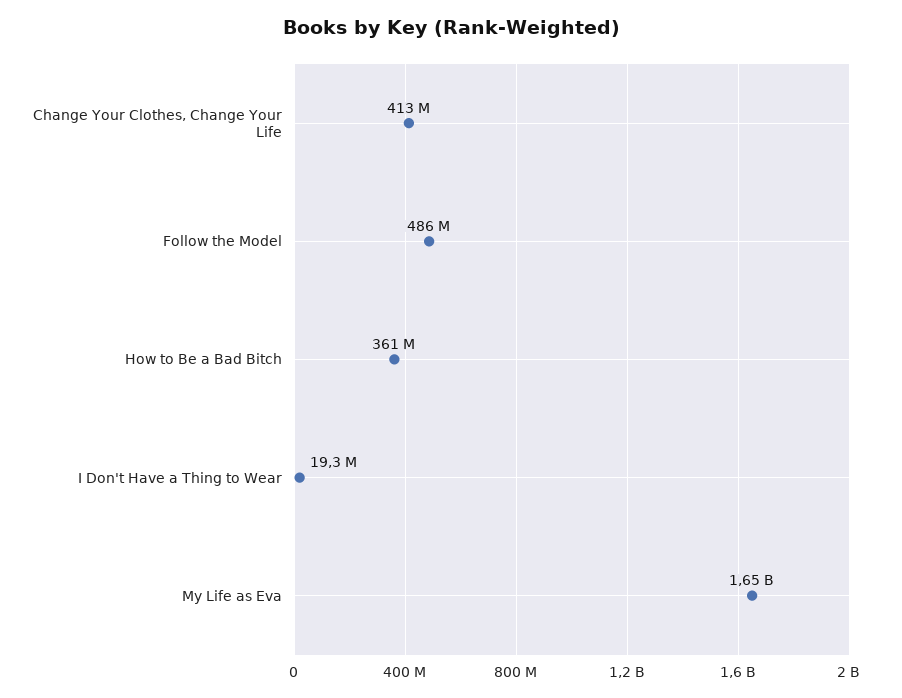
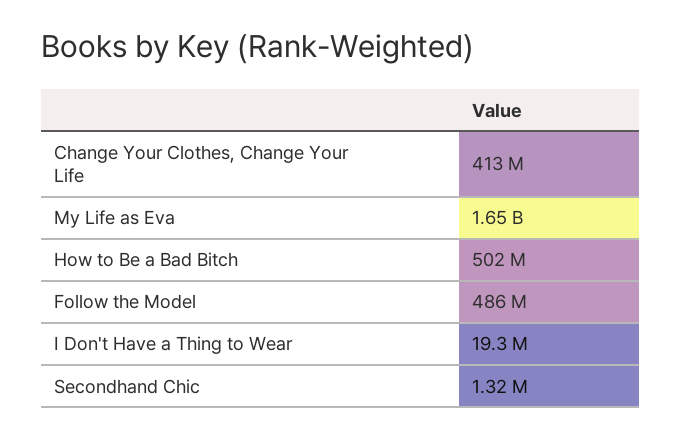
How to Be a Bad Bitch: 361000000 -> 502000000
Secondhand Chic: none -> 1320000

